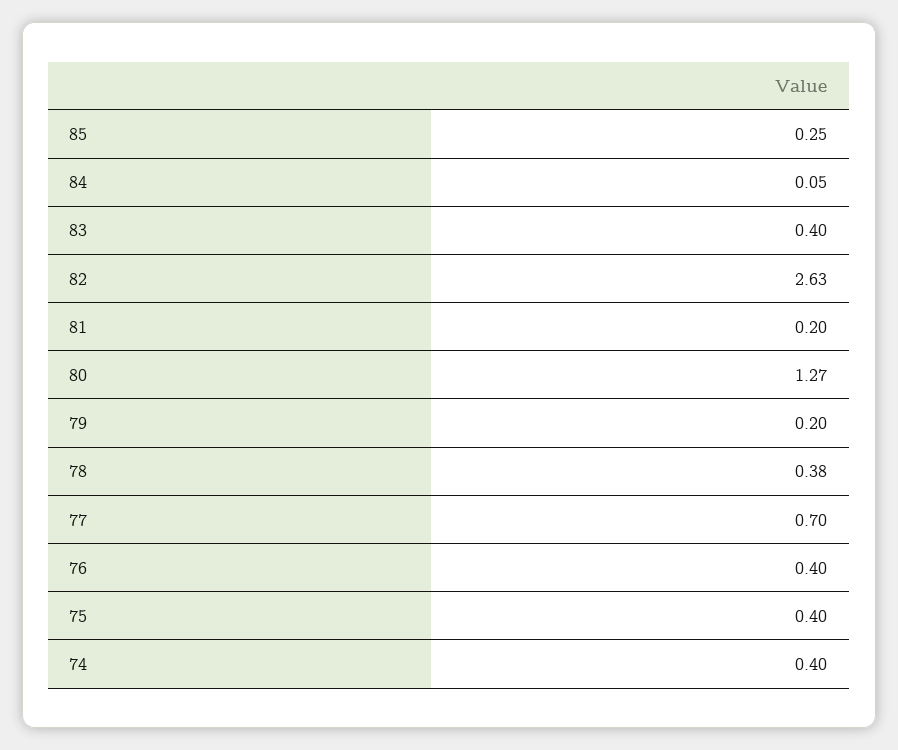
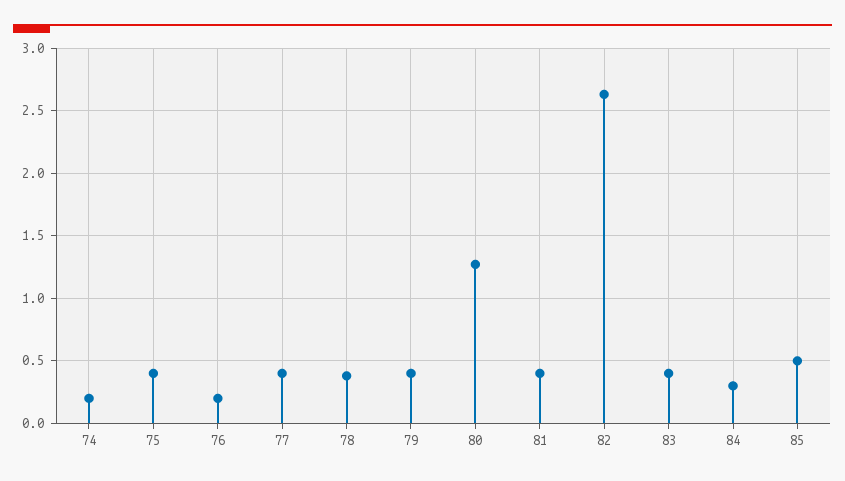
85: 0.25 -> 0.5
84: 0.05 -> 0.3
81: 0.2 -> 0.4
79: 0.2 -> 0.4
77: 0.7 -> 0.4
76: 0.4 -> 0.2
74: 0.4 -> 0.2

